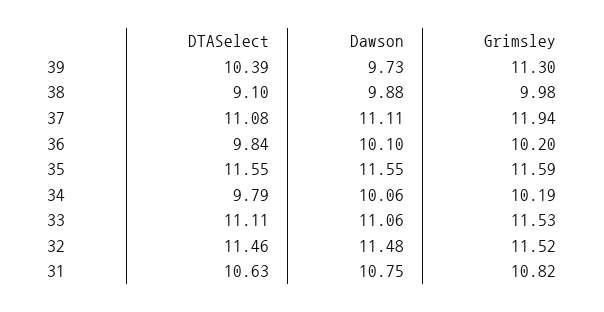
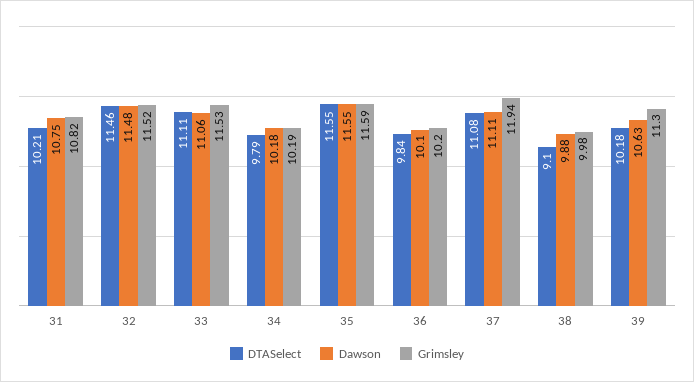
DTASelect, 39: 10.39 -> 10.18
Dawson, 39: 9.73 -> 10.63
Dawson, 34: 10.06 -> 10.18
DTASelect, 31: 10.63 -> 10.21

